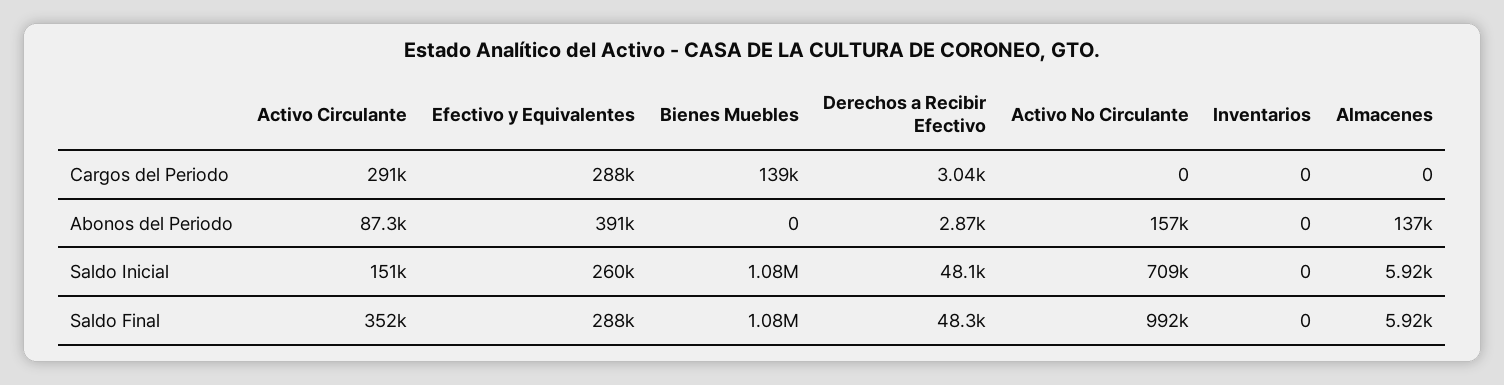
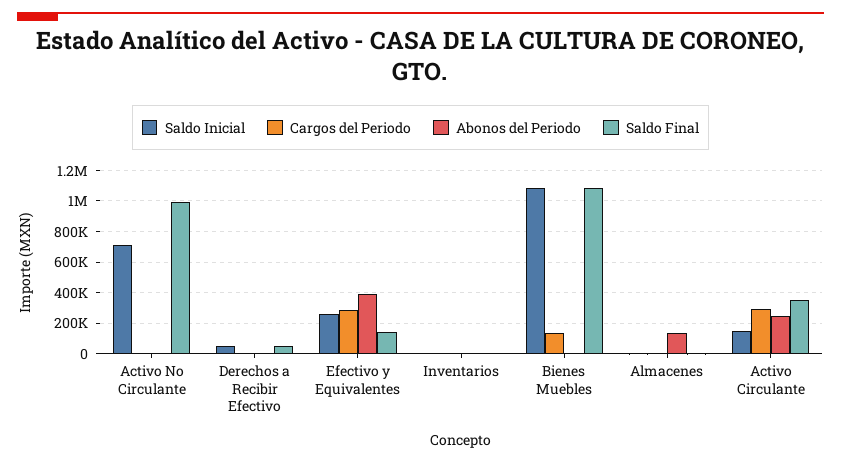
Abonos del Periodo, Activo Circulante: 87300 -> 250000
Abonos del Periodo, Activo No Circulante: 157000 -> 0
Saldo Final, Efectivo y Equivalentes: 288000 -> 150000

